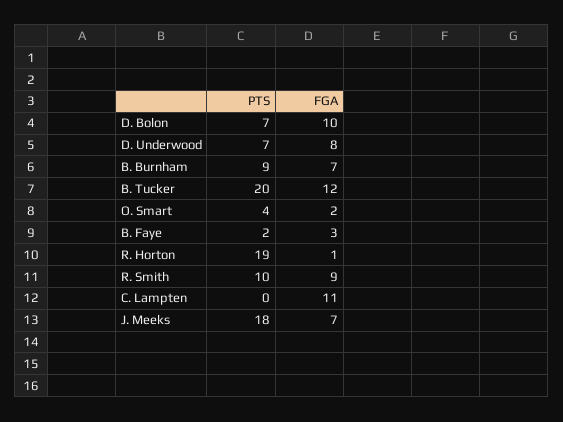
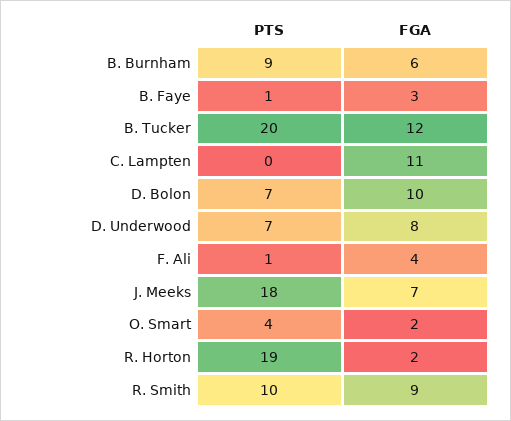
FGA, B. Burnham: 7 -> 6
PTS, B. Faye: 2 -> 1
FGA, R. Horton: 1 -> 2
PTS, F. Ali: none -> 1
FGA, F. Ali: none -> 4

